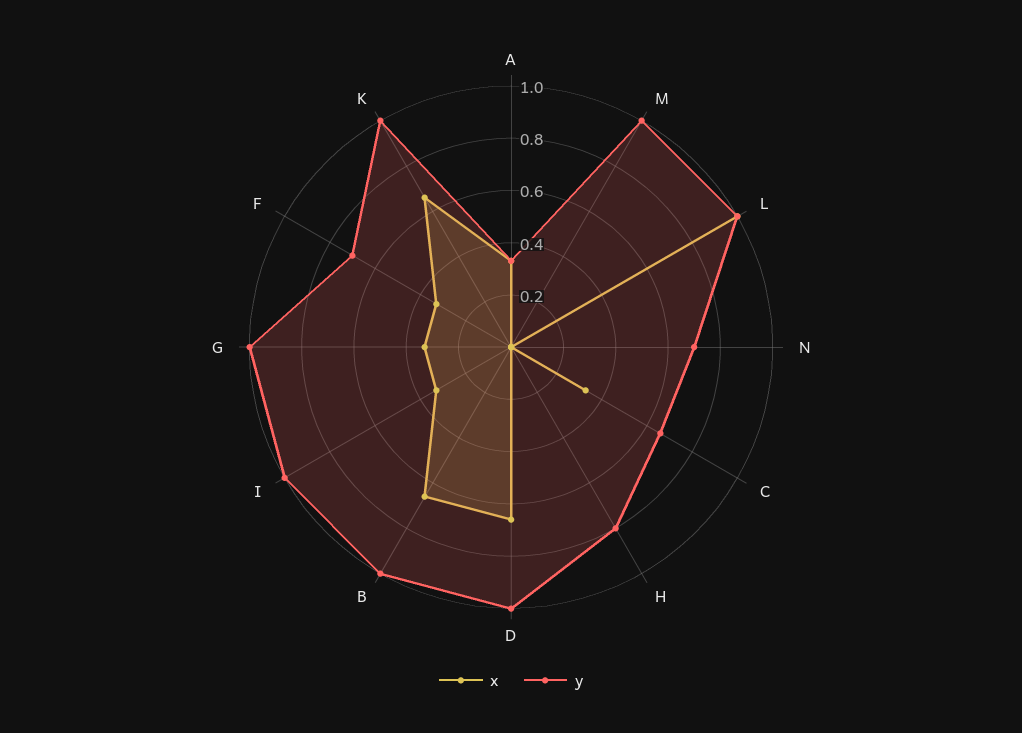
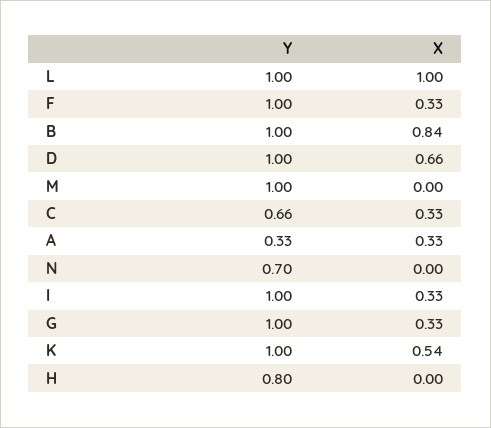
x, B: 0.65 -> 0.84
y, F: 0.7 -> 1
x, K: 0.65 -> 0.54

